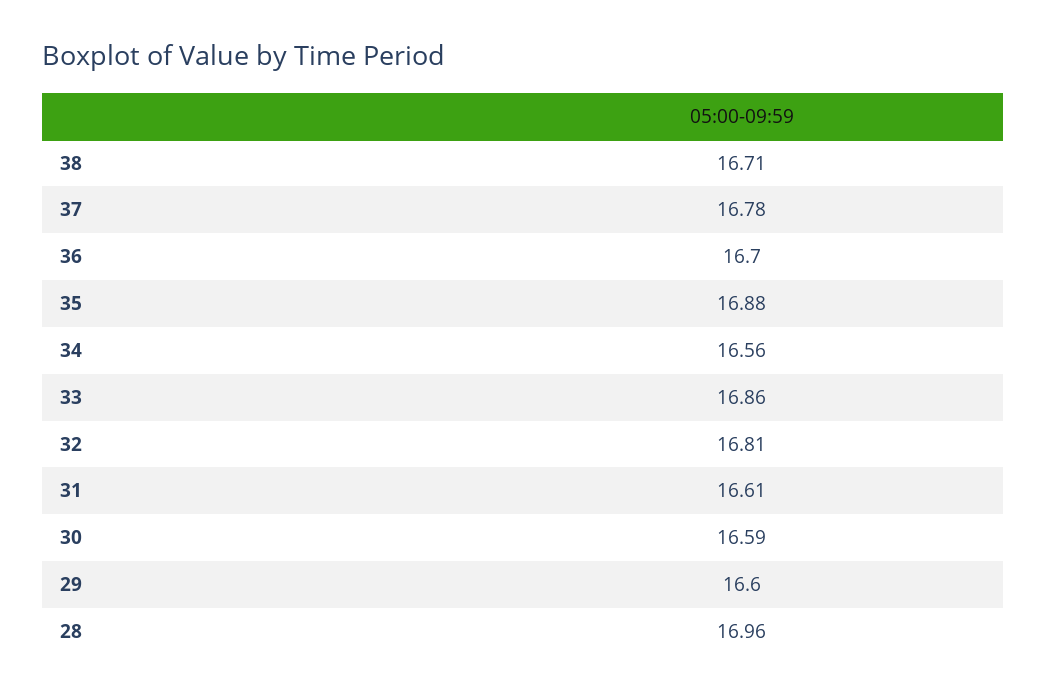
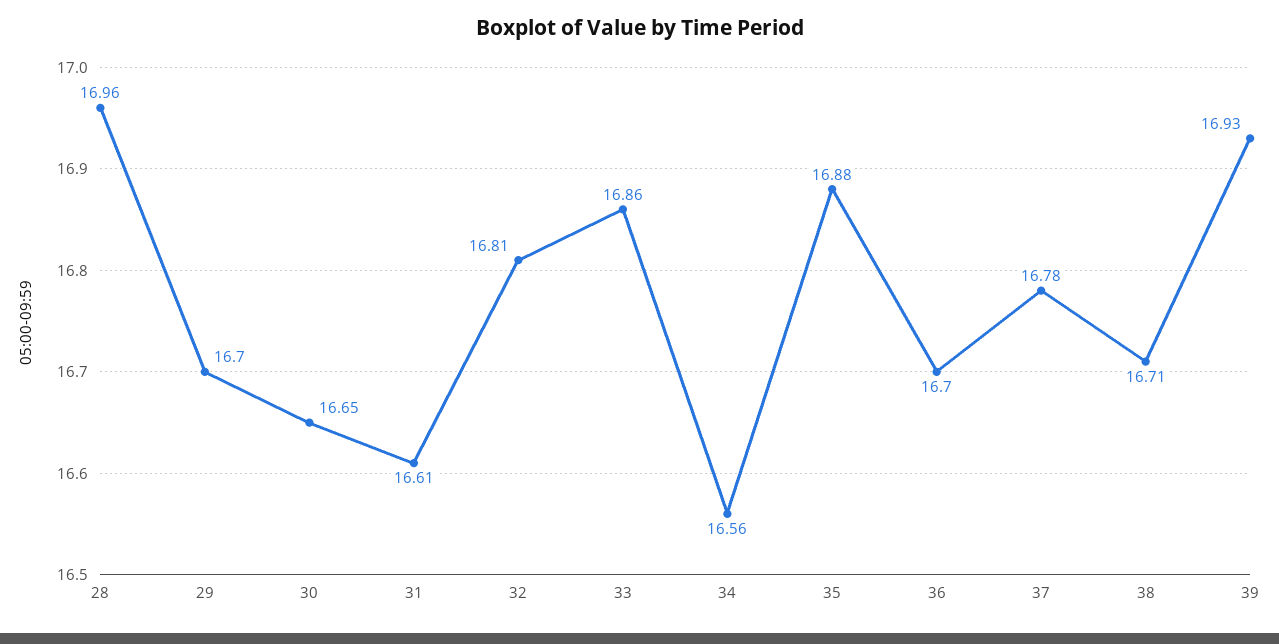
30: 16.59 -> 16.65
29: 16.6 -> 16.7
39: none -> 16.93

